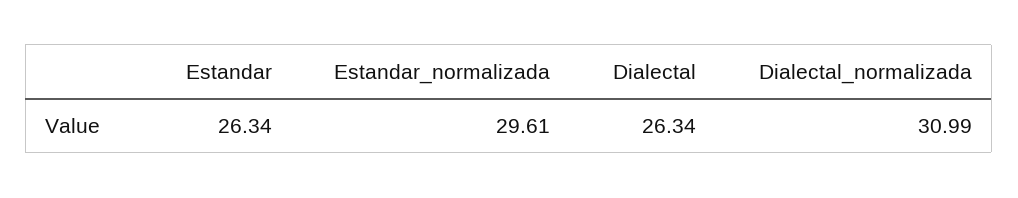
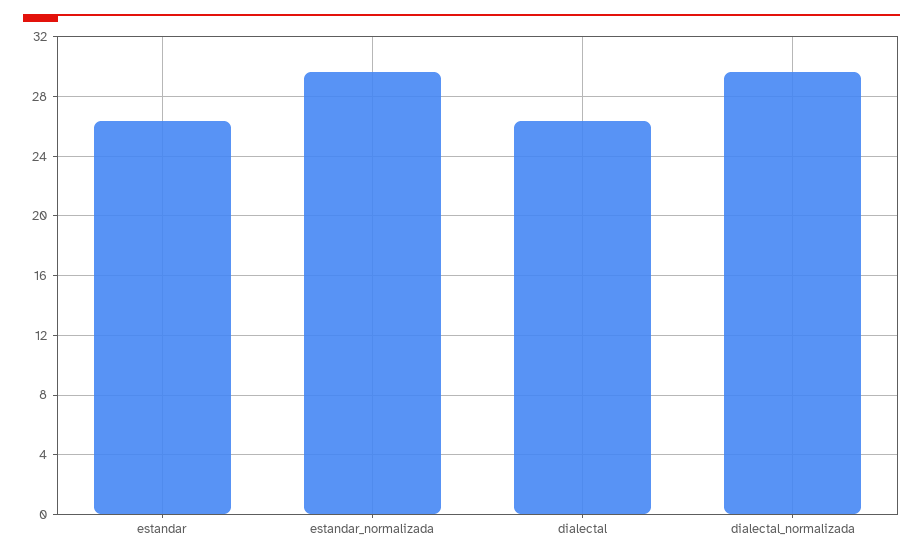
Dialectal_normalizada: 30.99 -> 29.5

